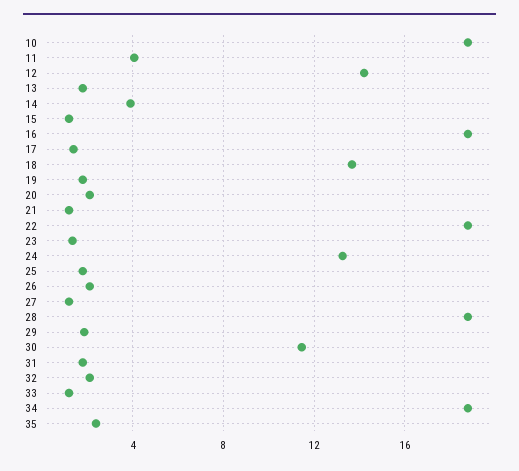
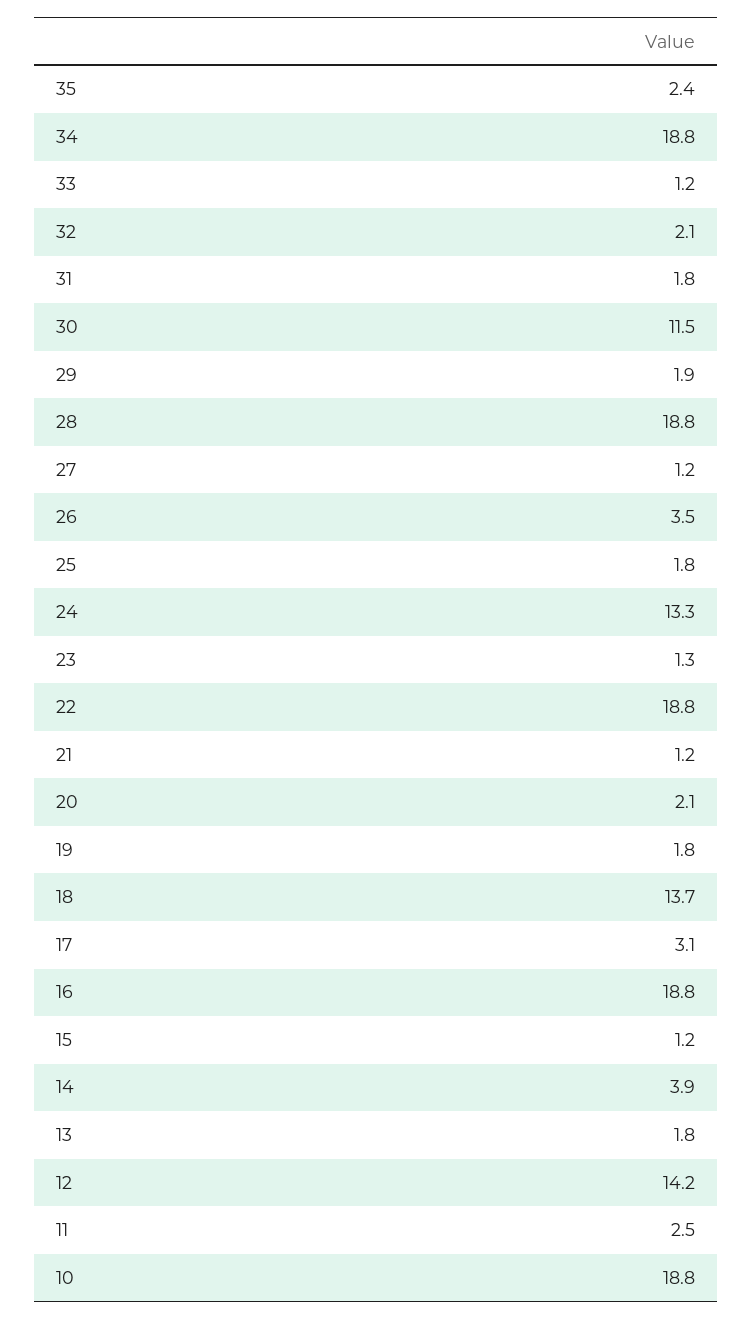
11: 4 -> 2.5
17: 1.5 -> 3.1
26: 2 -> 3.5

